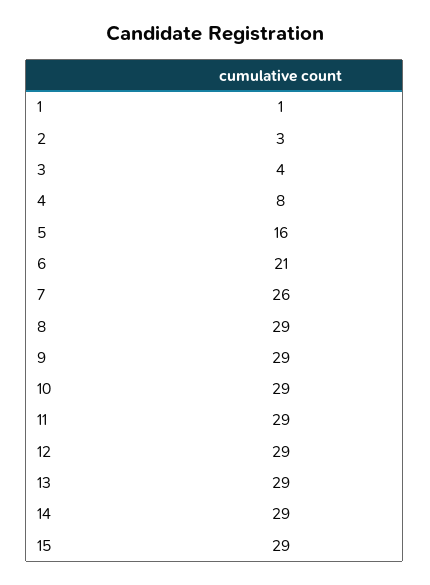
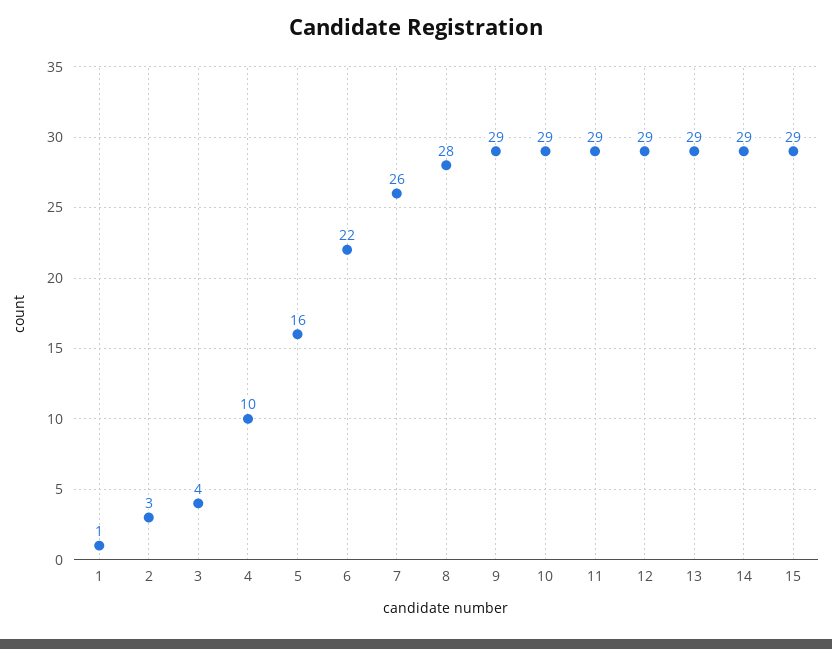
4: 8 -> 10
6: 21 -> 22
8: 29 -> 28

